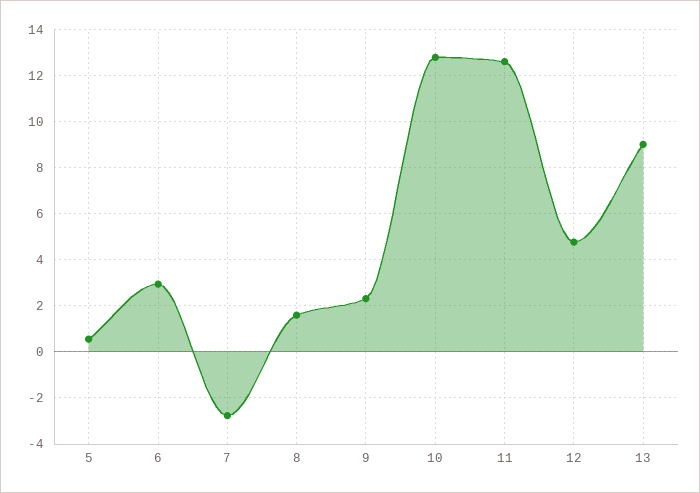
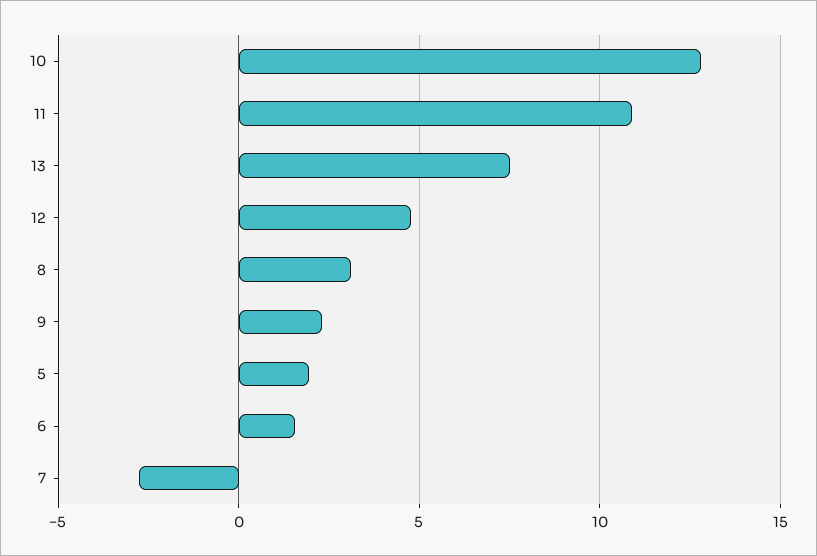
5: 0.5 -> 2
6: 3 -> 1.5
8: 1.5 -> 3
11: 12.5 -> 11
13: 9 -> 7.5

